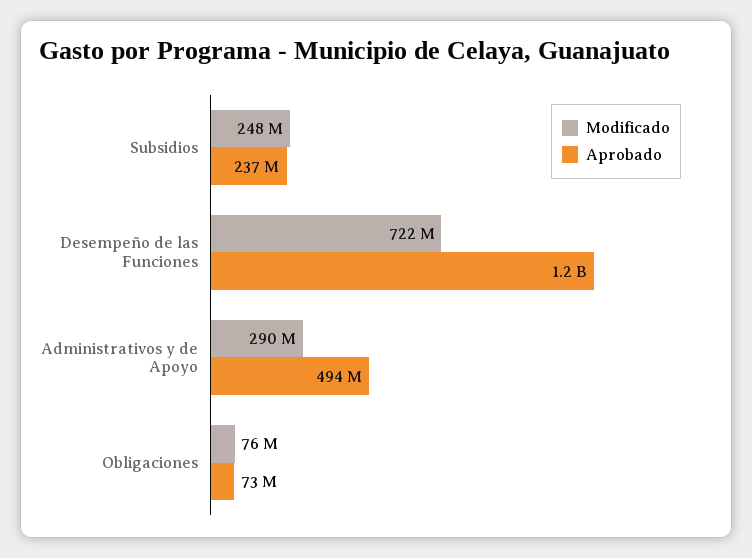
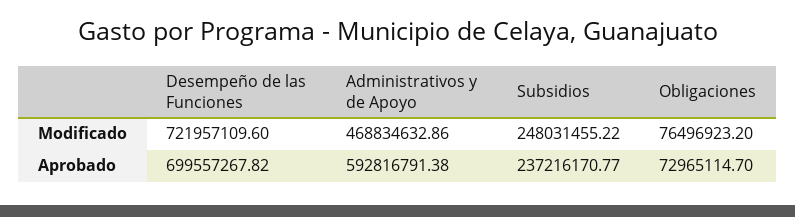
Aprobado, Desempeño de las Funciones: 1200000000 -> 699557267.82
Modificado, Administrativos y de Apoyo: 290000000 -> 468834632.86
Aprobado, Administrativos y de Apoyo: 494000000 -> 592816791.38

